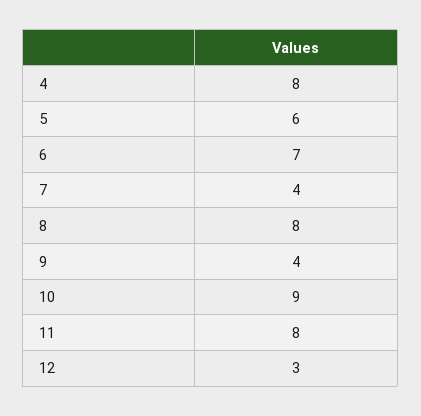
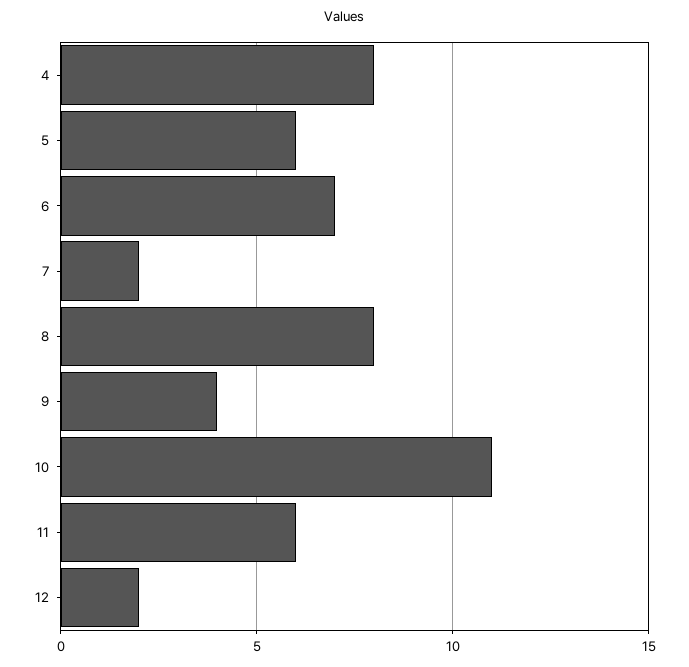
7: 4 -> 2
10: 9 -> 11
11: 8 -> 6
12: 3 -> 2

